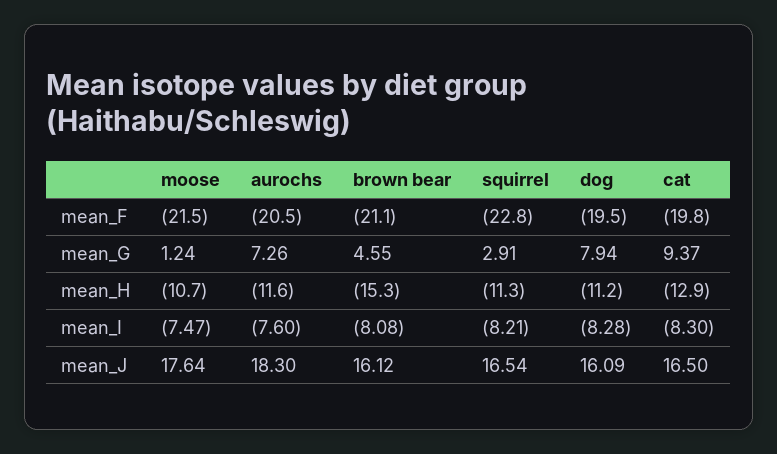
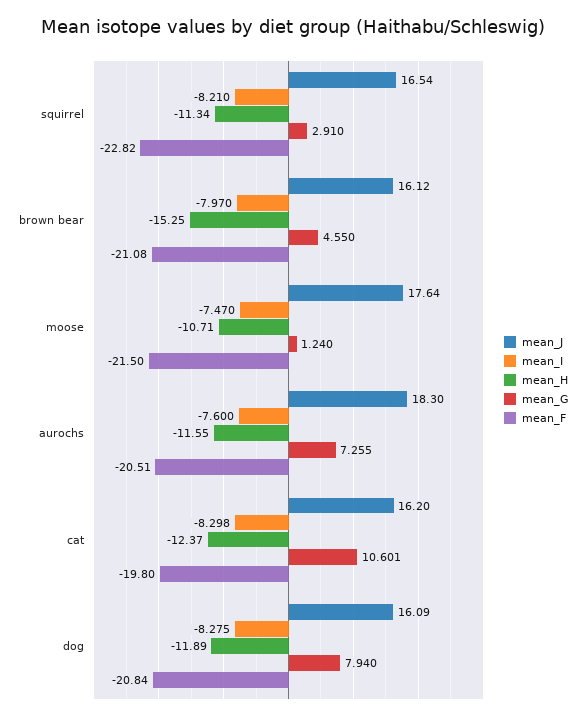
mean_F, dog: -19.5 -> -20.84
mean_G, cat: 9.37 -> 10.601
mean_H, dog: -11.2 -> -11.89
mean_H, cat: -12.9 -> -12.37
mean_I, brown bear: -8.08 -> -7.97
mean_J, cat: 16.5 -> 16.2

